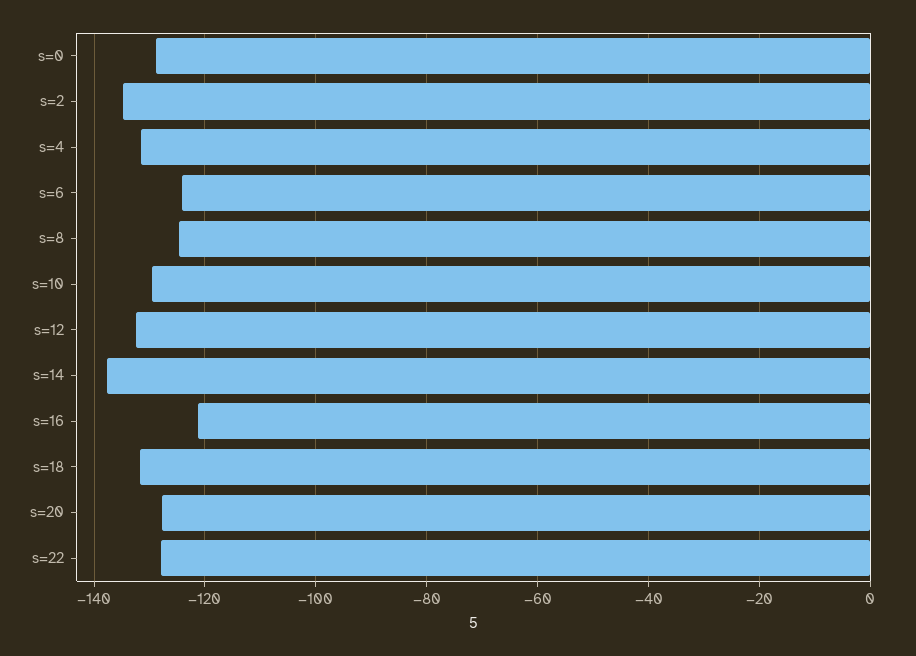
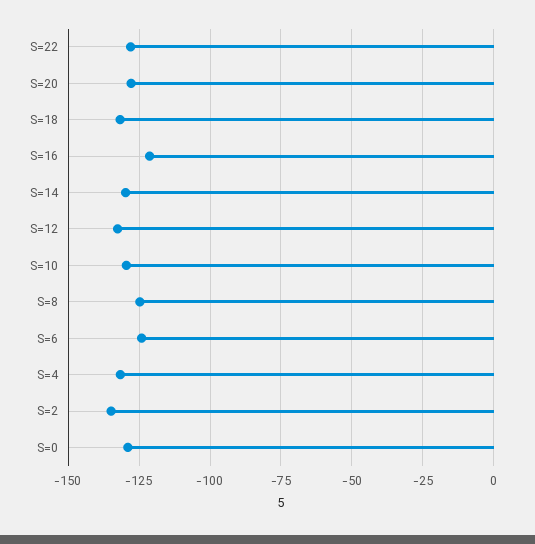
s=14: -138 -> -130

